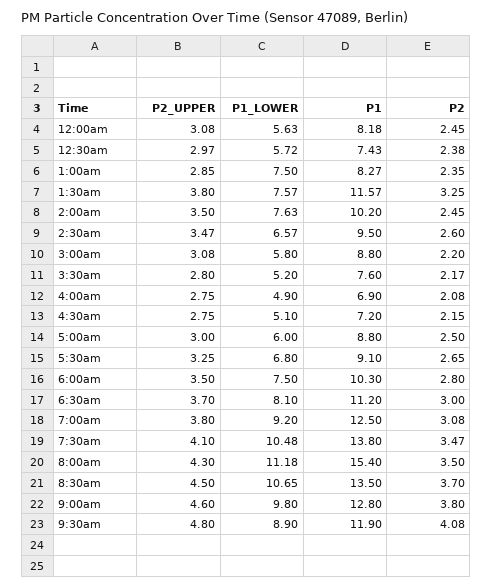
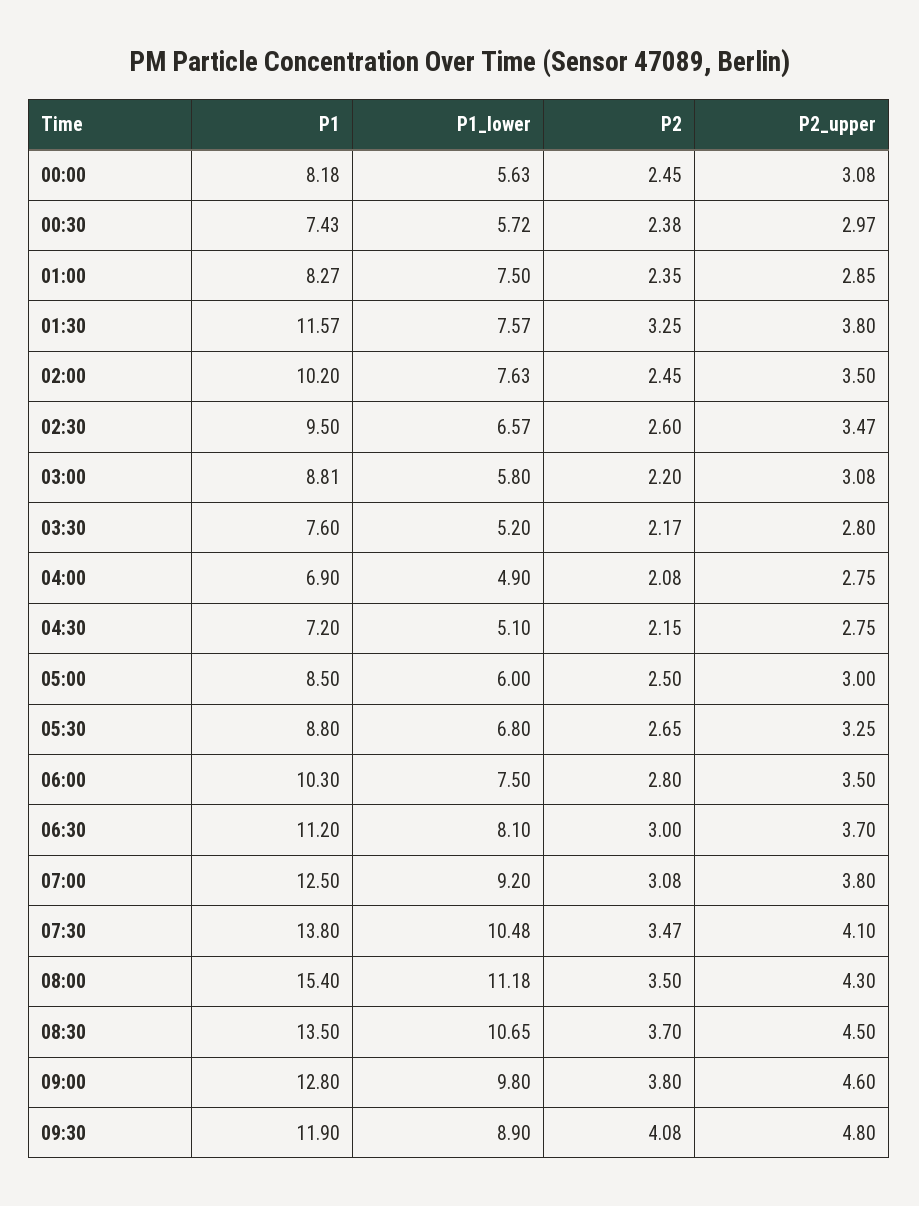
P1, 3:00am: 8.8 -> 8.81
P1, 5:00am: 8.8 -> 8.5
P1, 5:30am: 9.1 -> 8.8

